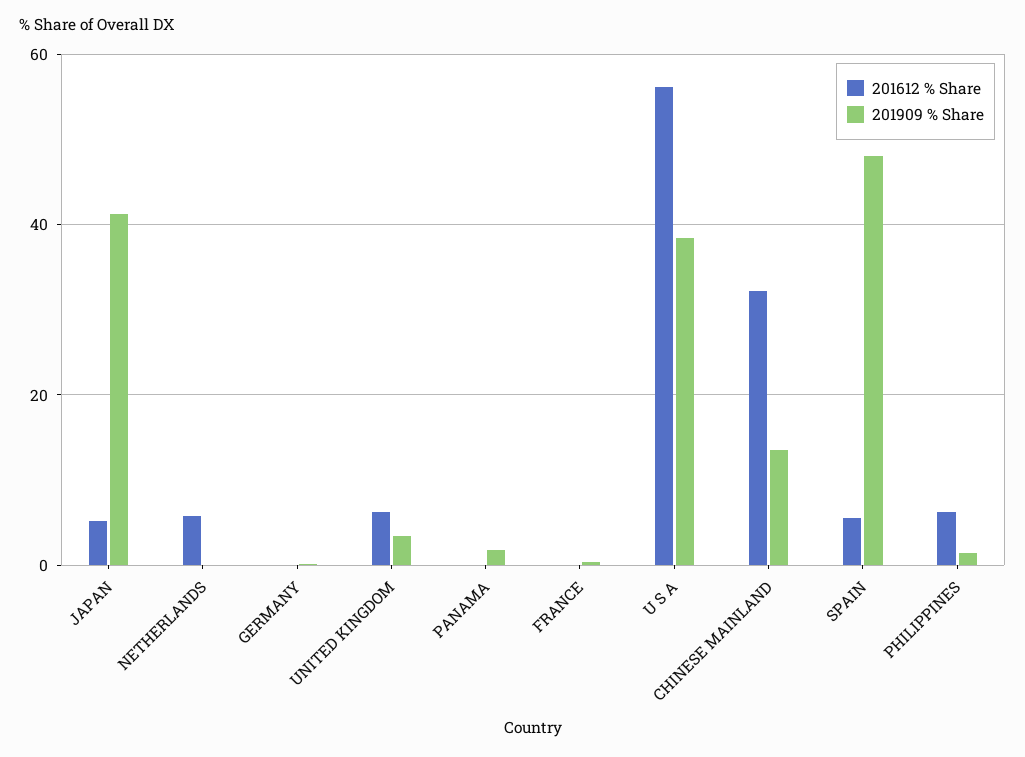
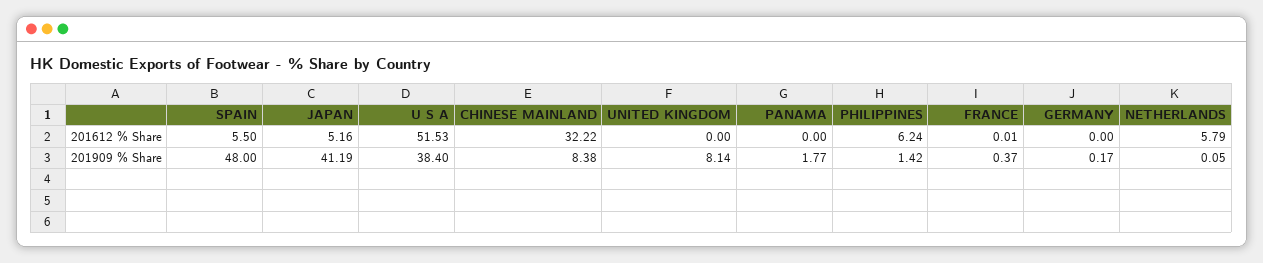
201612 % Share, UNITED KINGDOM: 6 -> 0
201909 % Share, UNITED KINGDOM: 4 -> 8.14
201612 % Share, U S A: 56 -> 51.53
201909 % Share, CHINESE MAINLAND: 14 -> 8.38

